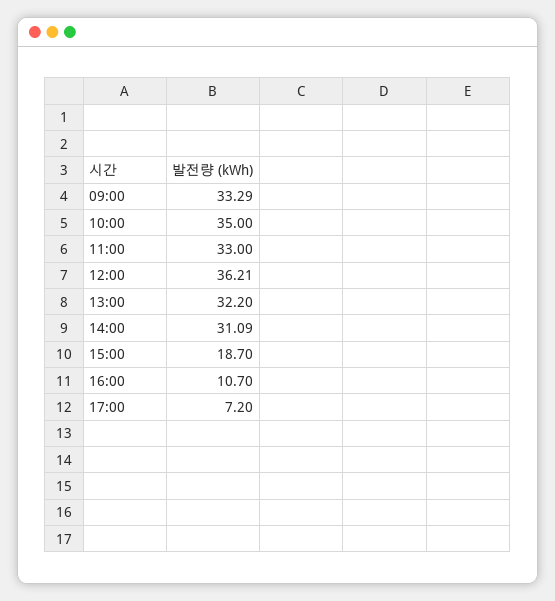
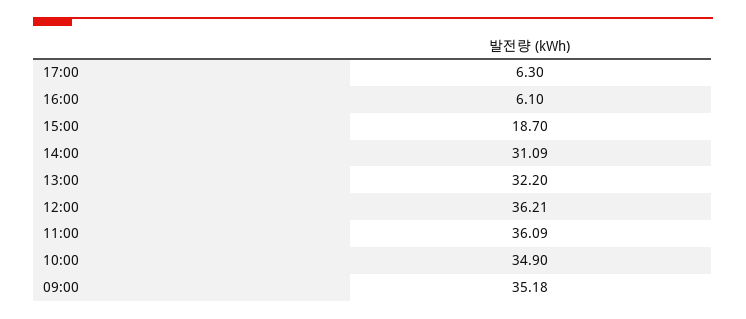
09:00: 33.29 -> 35.18
10:00: 35 -> 34.9
11:00: 33 -> 36.09
16:00: 10.7 -> 6.1
17:00: 7.2 -> 6.3

